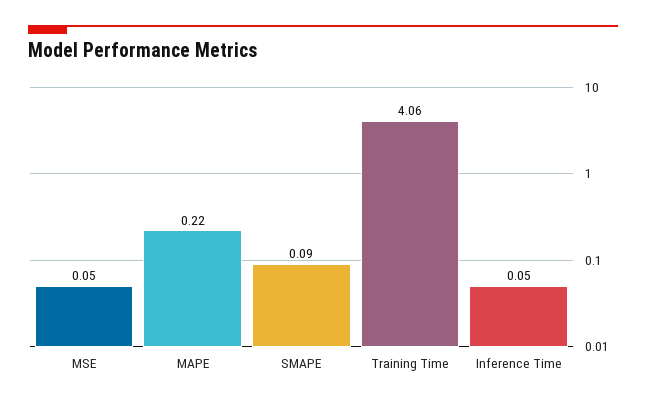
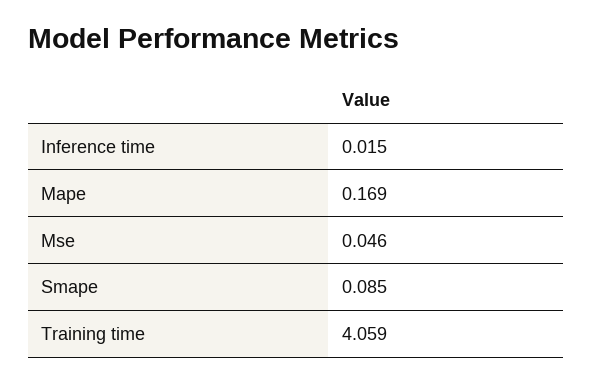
MAPE: 0.22 -> 0.169
Inference Time: 0.05 -> 0.015

